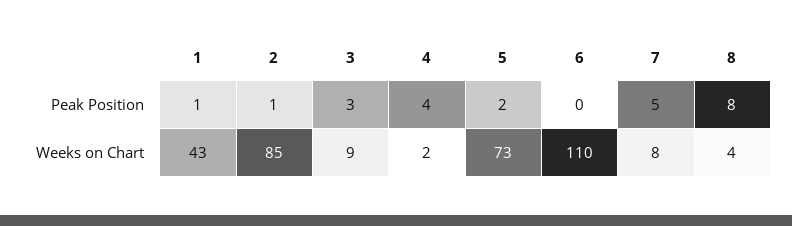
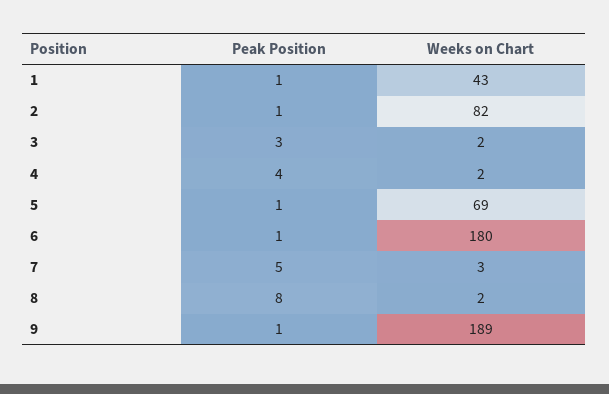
5, Peak Position: 2 -> 1
6, Peak Position: 0 -> 1
2, Weeks on Chart: 85 -> 82
3, Weeks on Chart: 9 -> 2
5, Weeks on Chart: 73 -> 69
6, Weeks on Chart: 110 -> 180
7, Weeks on Chart: 8 -> 3
8, Weeks on Chart: 4 -> 2
9, Peak Position: none -> 1
9, Weeks on Chart: none -> 189

